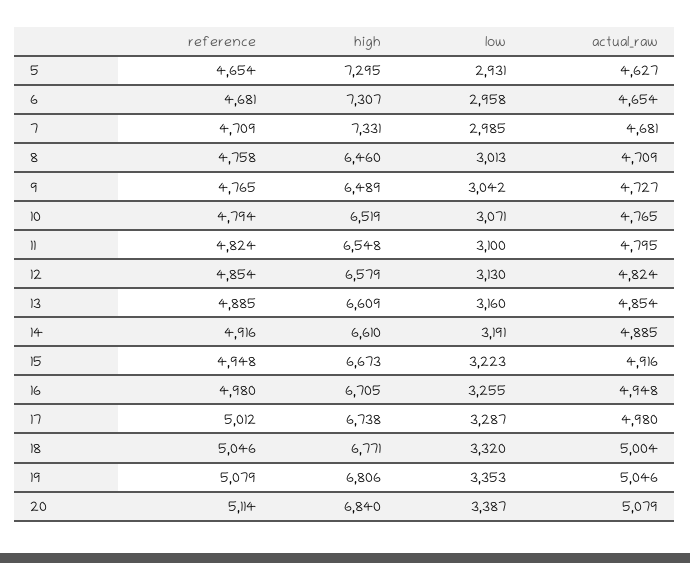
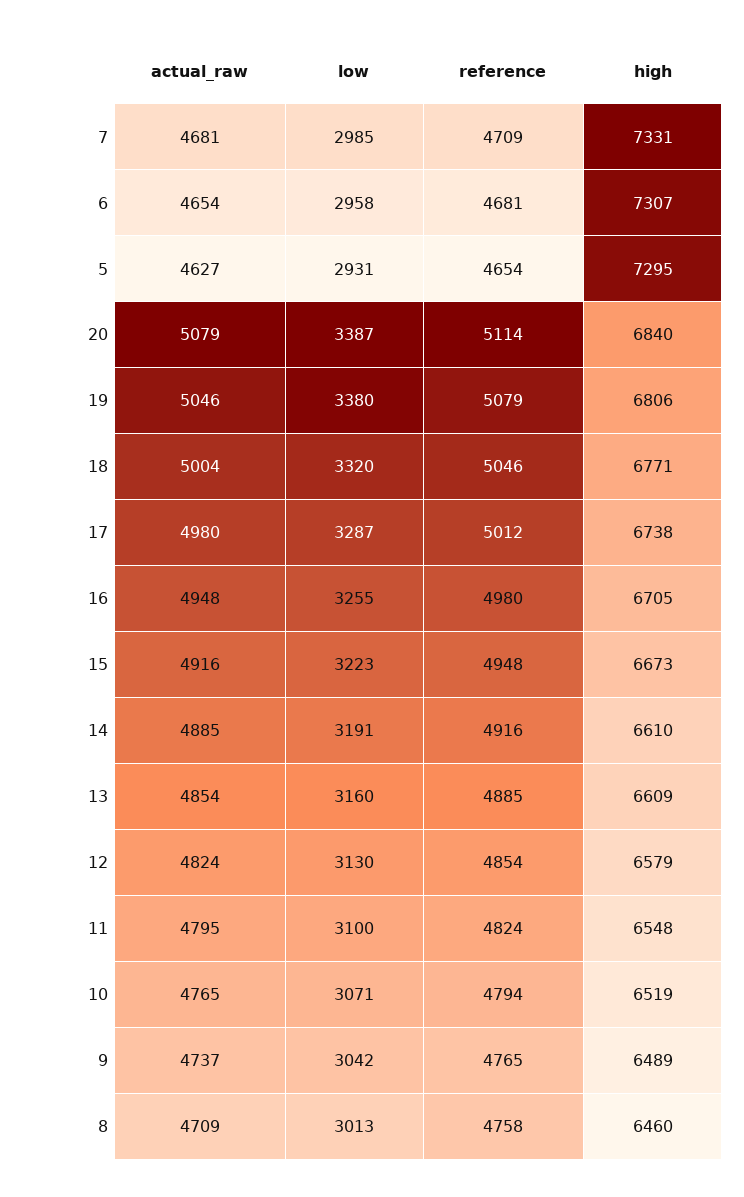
actual_raw, 9: 4727 -> 4737
low, 19: 3353 -> 3380

